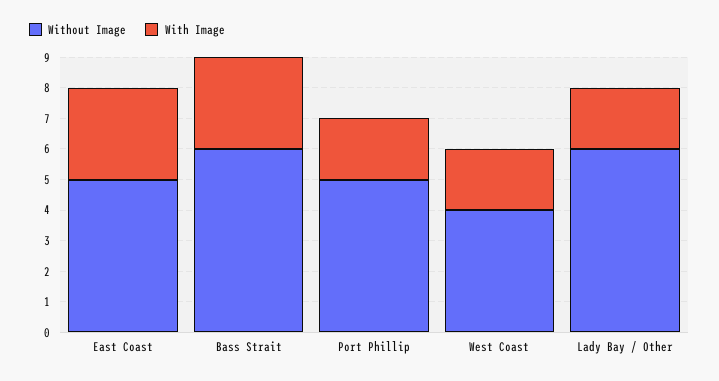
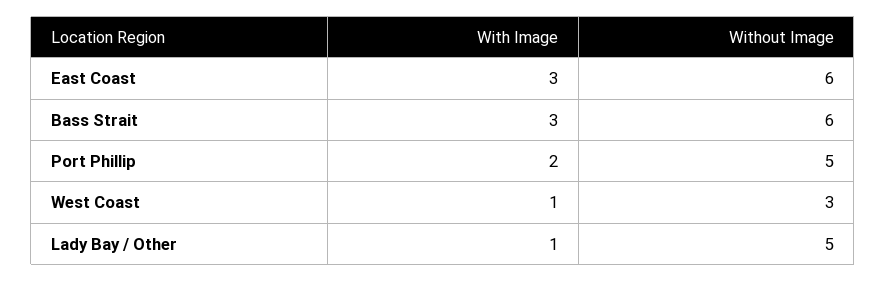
Without Image, East Coast: 5 -> 6
Without Image, West Coast: 4 -> 3
With Image, West Coast: 2 -> 1
Without Image, Lady Bay / Other: 6 -> 5
With Image, Lady Bay / Other: 2 -> 1

